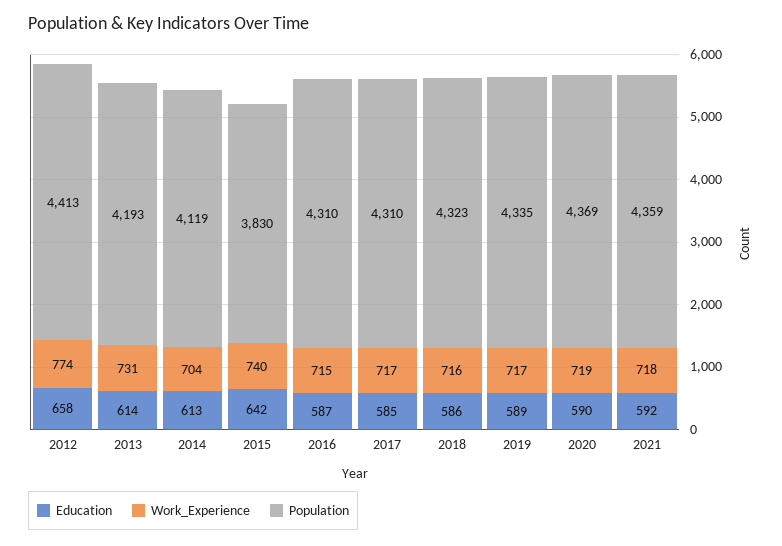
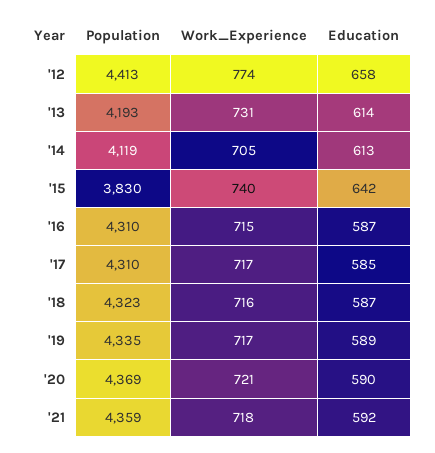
Work_Experience, 2014: 704 -> 705
Education, 2018: 586 -> 587
Work_Experience, 2020: 719 -> 721

